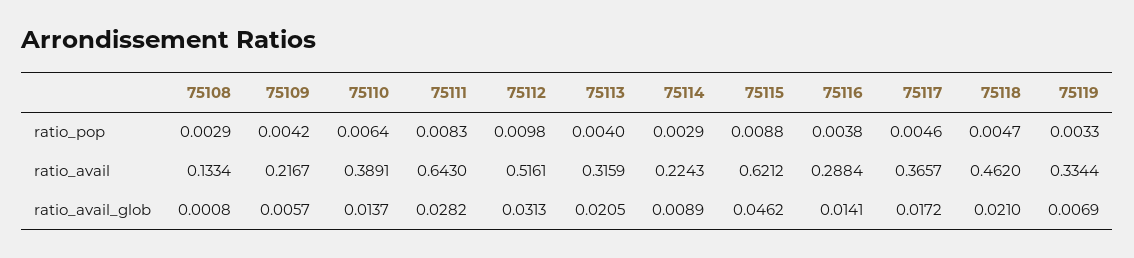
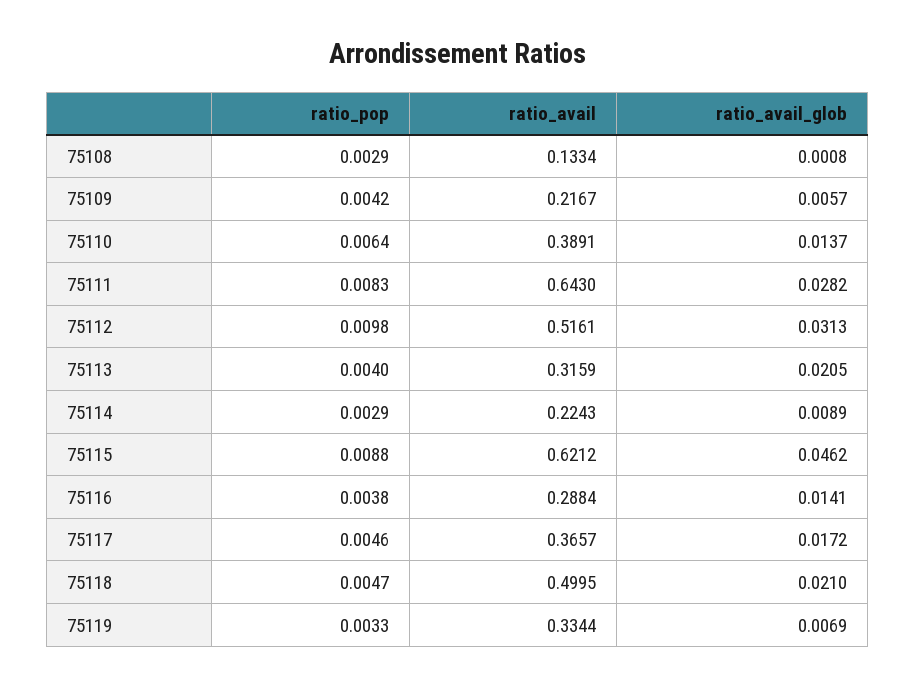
75118, ratio_avail: 0.462 -> 0.4995

